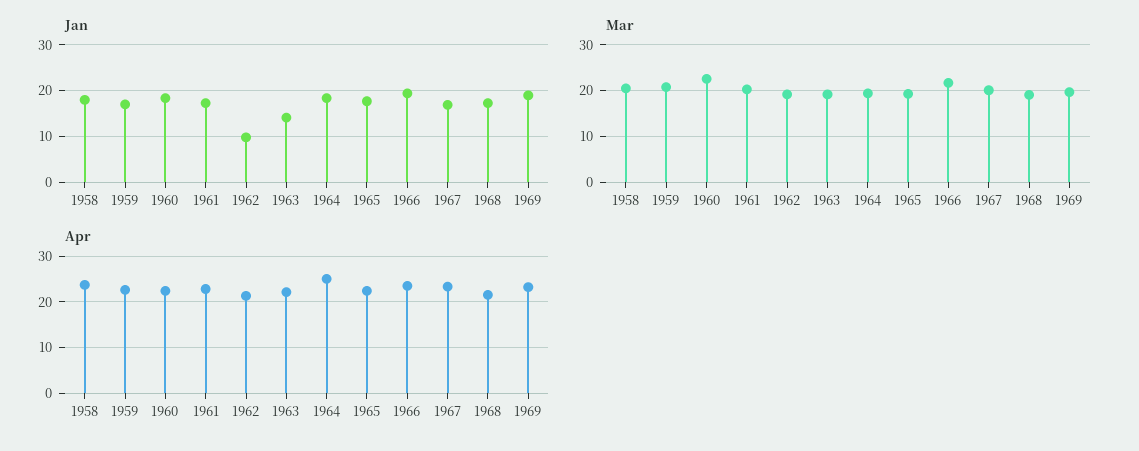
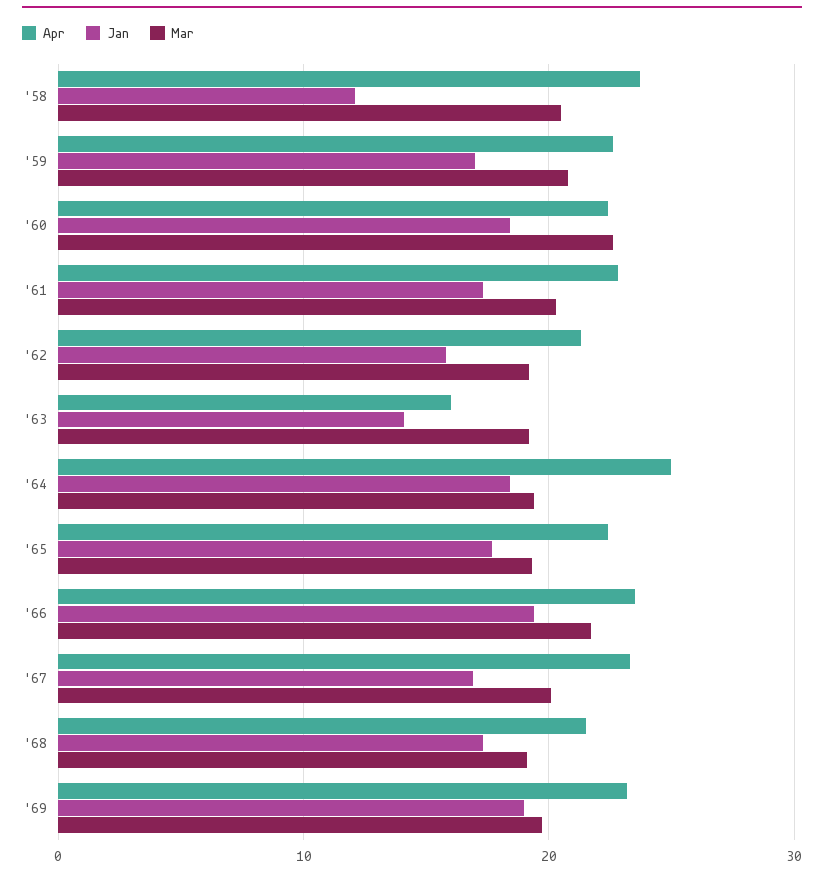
Jan, 1958: 18 -> 12
Jan, 1962: 10 -> 16
Apr, 1963: 22 -> 16

